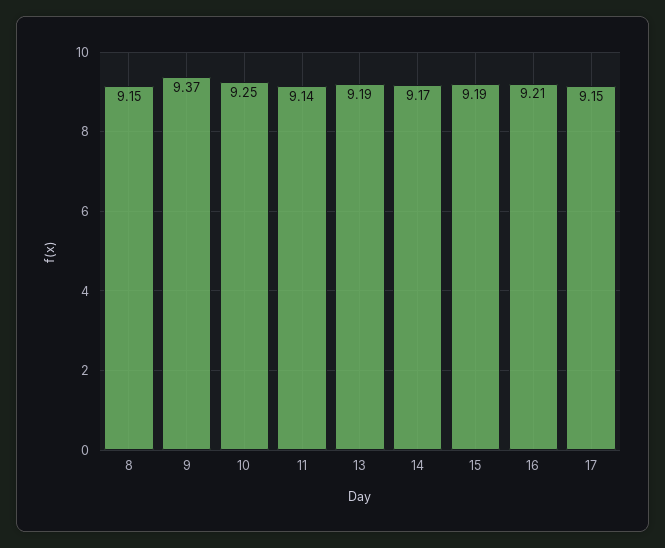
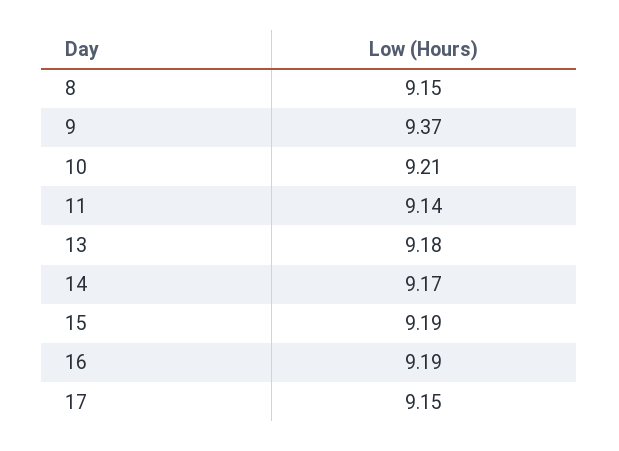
10: 9.25 -> 9.21
13: 9.19 -> 9.18
16: 9.21 -> 9.19

